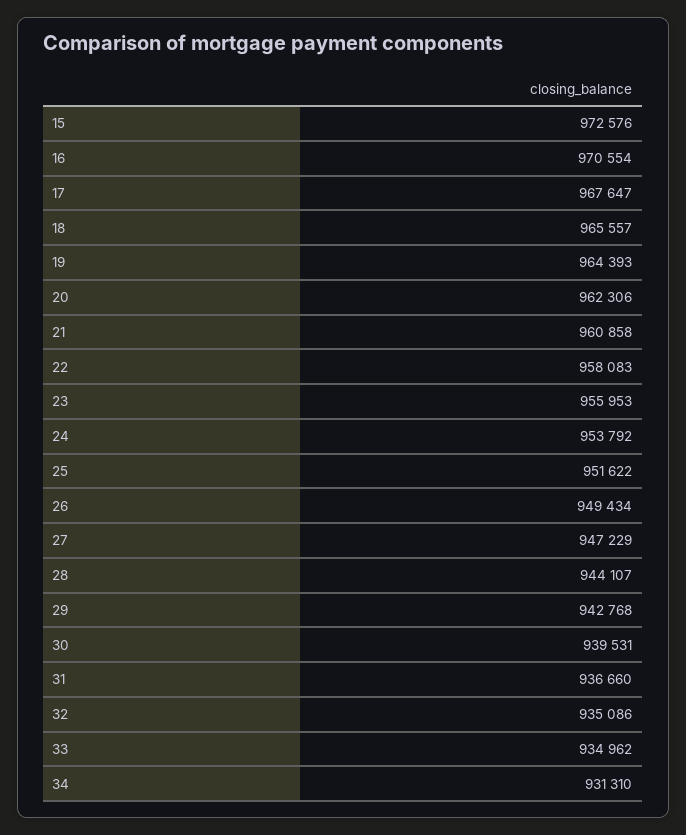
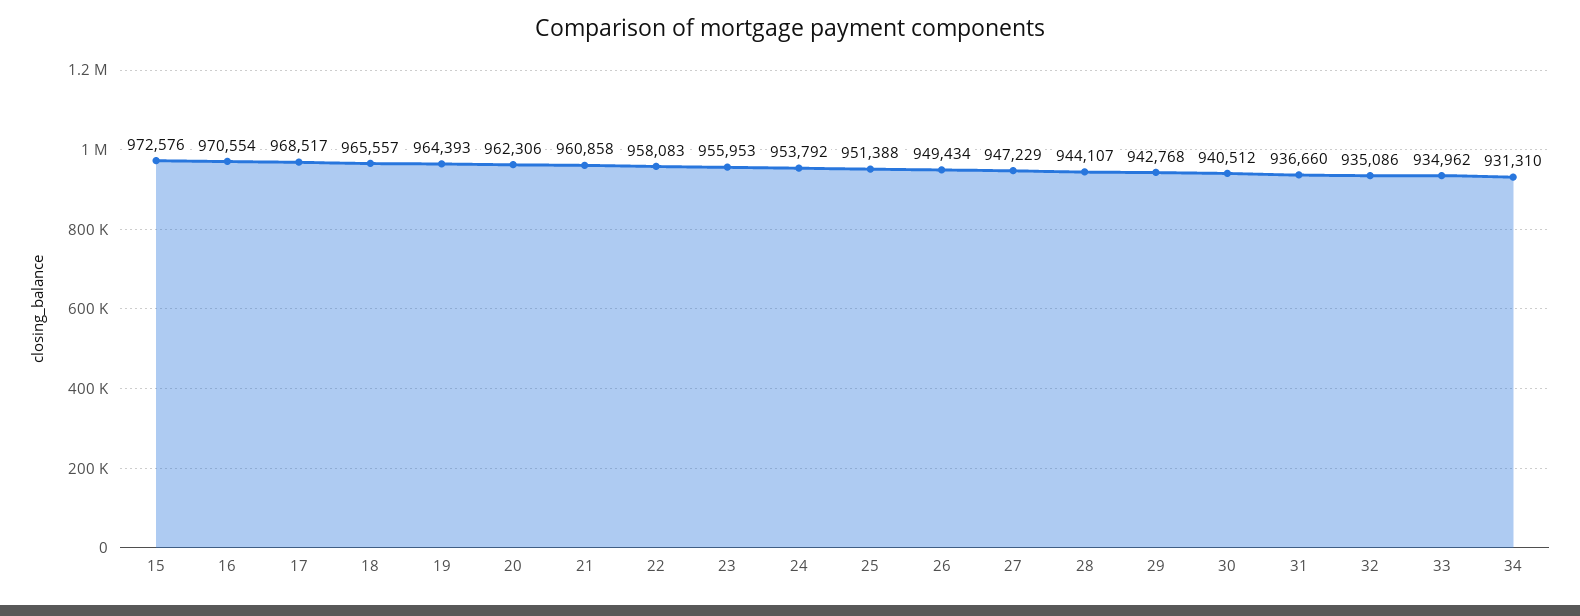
17: 967647 -> 968517
25: 951622 -> 951388
30: 939531 -> 940512

